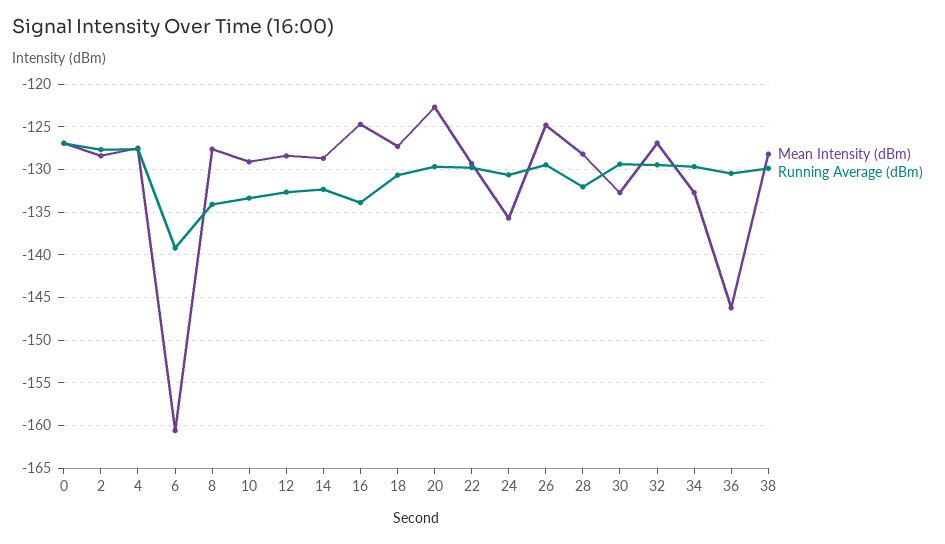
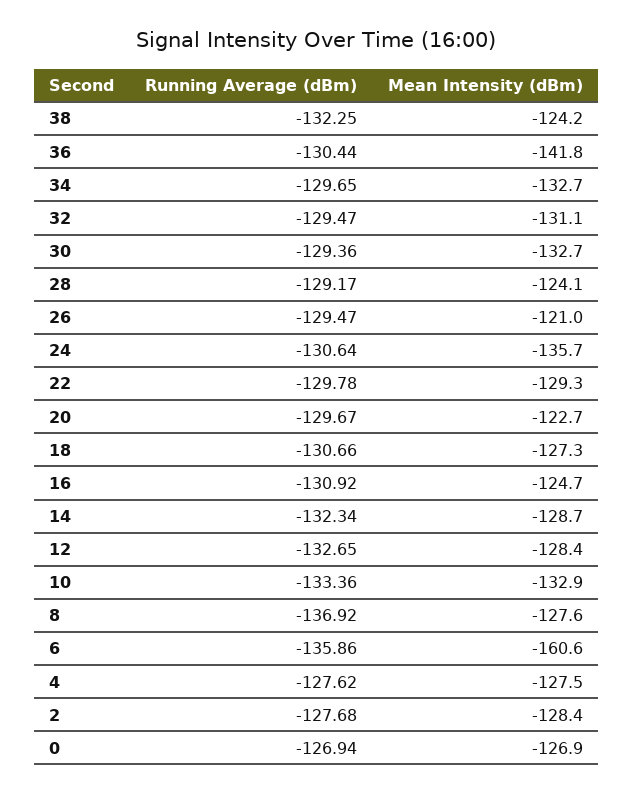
Running Average (dBm), 6: -139 -> -135.86
Running Average (dBm), 8: -134 -> -136.92
Mean Intensity (dBm), 10: -129 -> -132.9
Running Average (dBm), 16: -134 -> -130.92
Mean Intensity (dBm), 26: -125 -> -121
Mean Intensity (dBm), 28: -128 -> -124.1
Running Average (dBm), 28: -132 -> -129.17
Mean Intensity (dBm), 32: -127 -> -131.1
Mean Intensity (dBm), 36: -146 -> -141.8
Mean Intensity (dBm), 38: -128 -> -124.2
Running Average (dBm), 38: -130 -> -132.25

